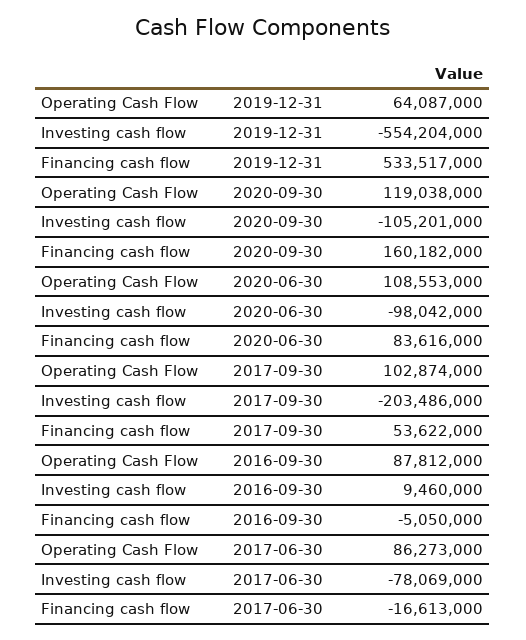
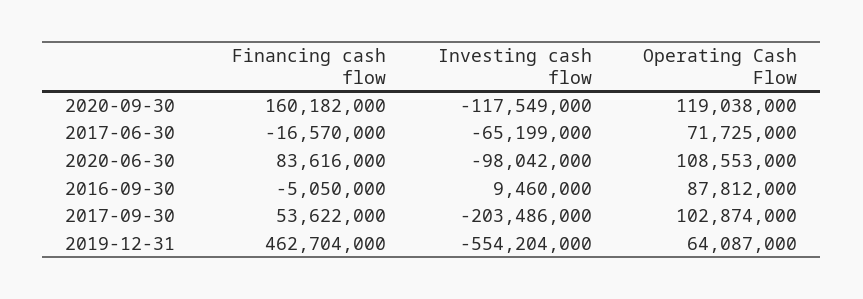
Financing cash flow, 2019-12-31: 533517000 -> 462704000
Investing cash flow, 2020-09-30: -105201000 -> -117549000
Operating Cash Flow, 2017-06-30: 86273000 -> 71725000
Investing cash flow, 2017-06-30: -78069000 -> -65199000
Financing cash flow, 2017-06-30: -16613000 -> -16570000

